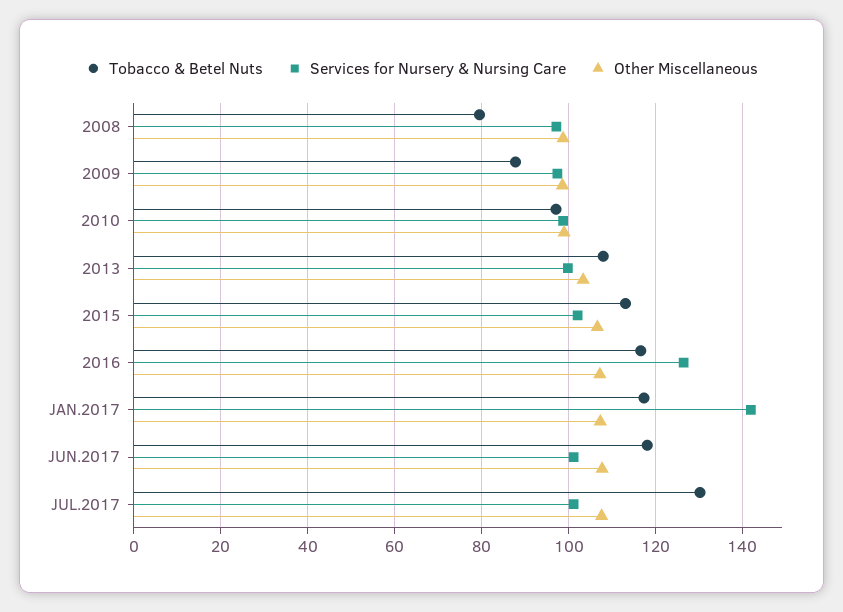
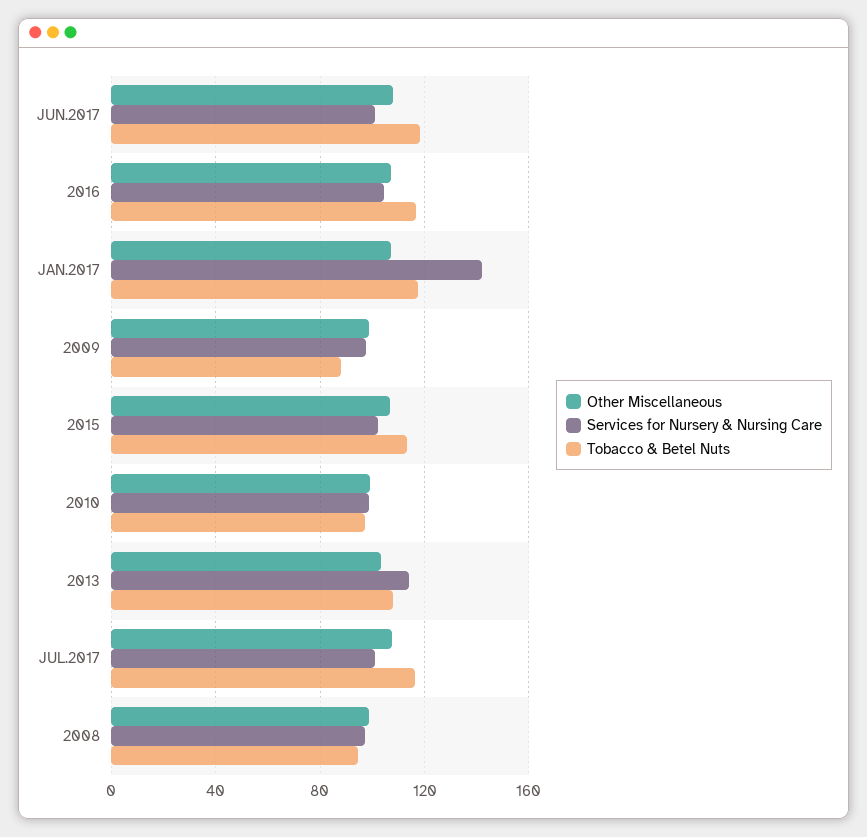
Tobacco & Betel Nuts, 2008: 80 -> 95
Services for Nursery & Nursing Care, 2013: 100 -> 115
Services for Nursery & Nursing Care, 2016: 126 -> 105
Tobacco & Betel Nuts, JUL.2017: 130 -> 115

